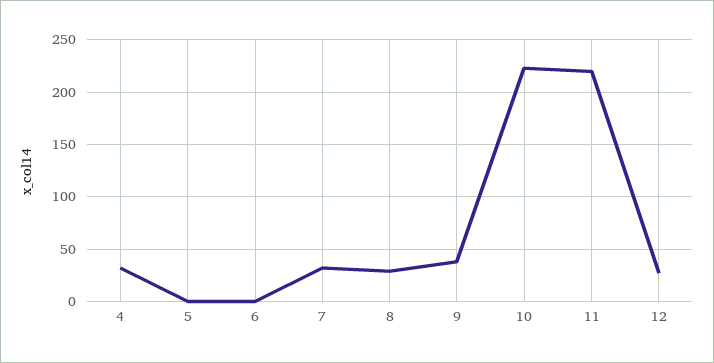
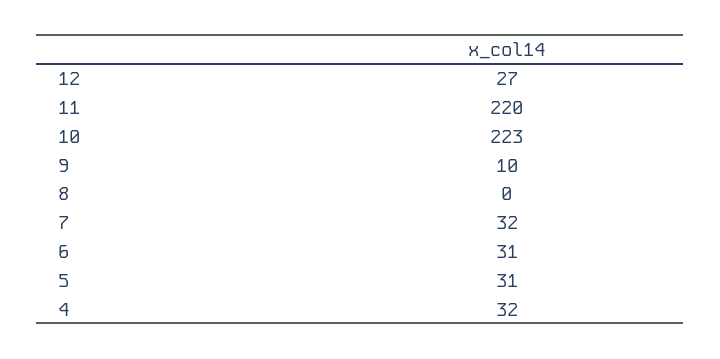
5: 0 -> 31
6: 0 -> 31
8: 30 -> 0
9: 40 -> 10

